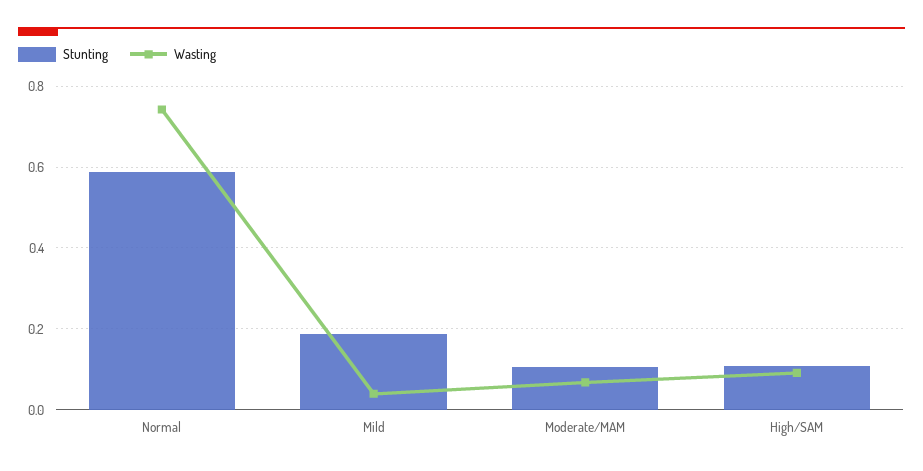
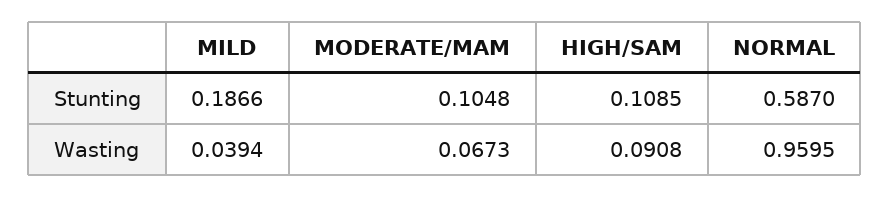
Wasting, Normal: 0.74 -> 0.9595

